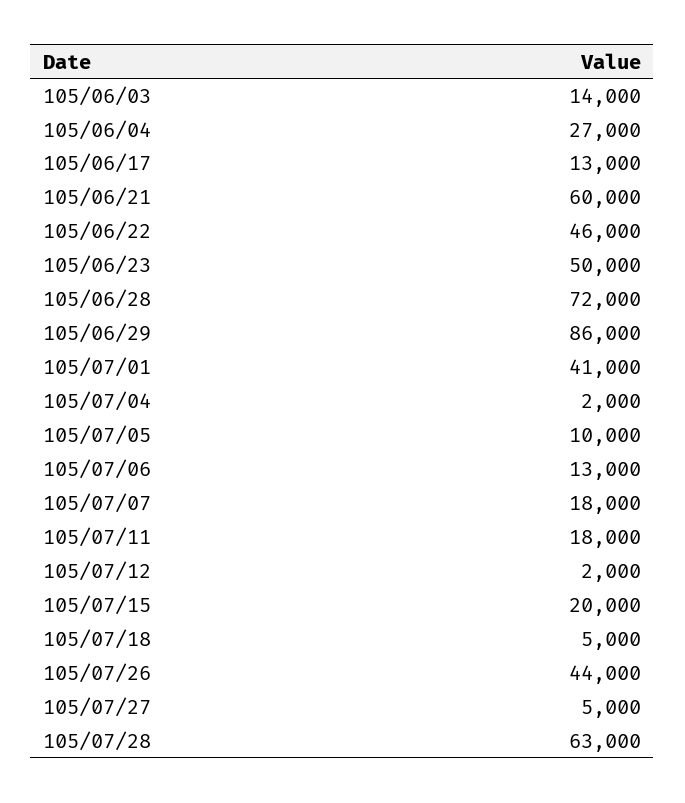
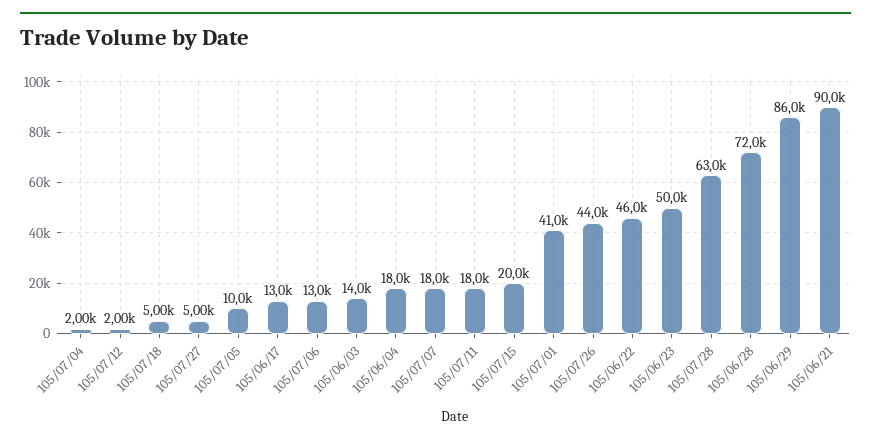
105/06/04: 27000 -> 18000
105/06/21: 60000 -> 90000

